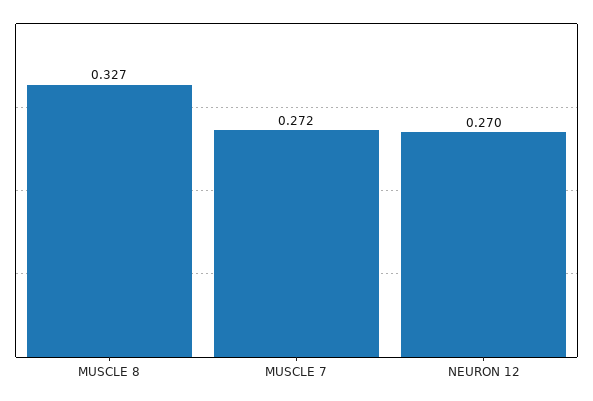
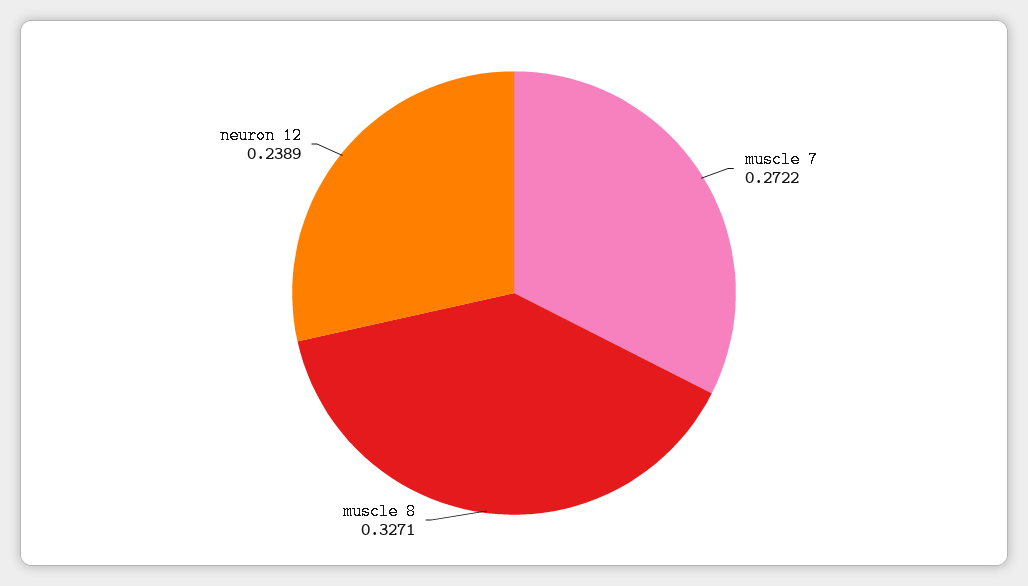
NEURON 12: 0.27 -> 0.2389

